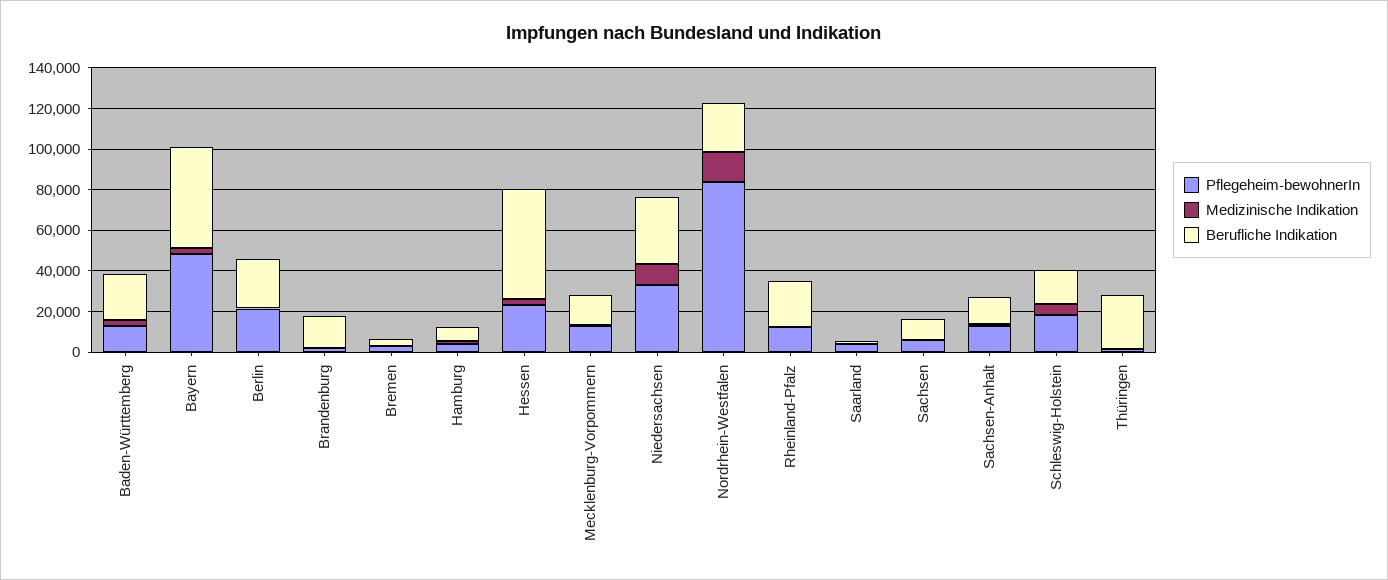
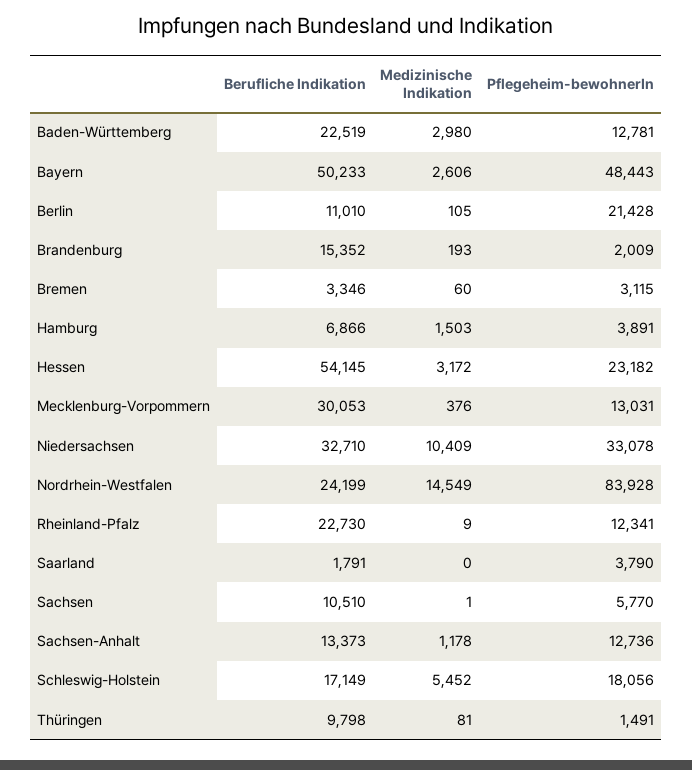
Berufliche Indikation, Berlin: 25000 -> 11010
Berufliche Indikation, Mecklenburg-Vorpommern: 15000 -> 30053
Berufliche Indikation, Thüringen: 25000 -> 9798

